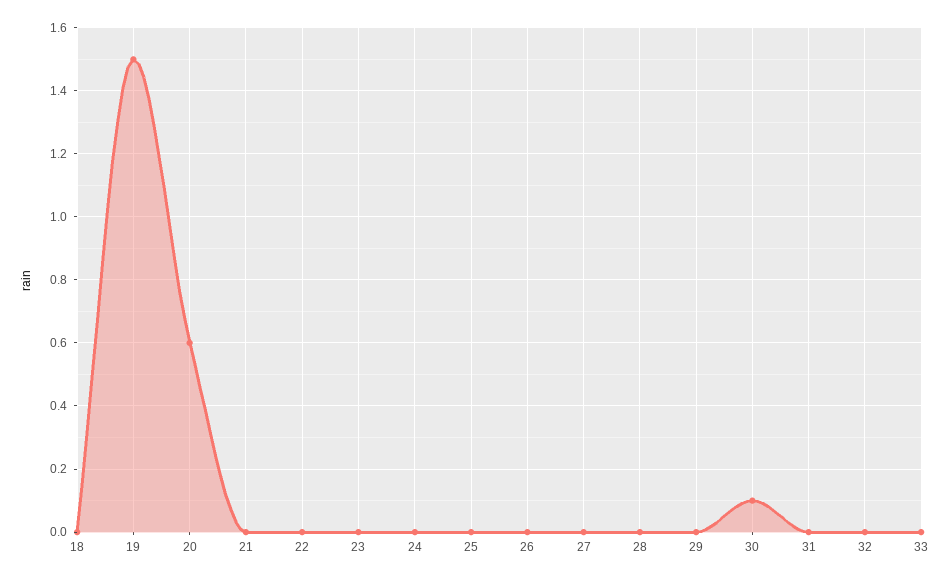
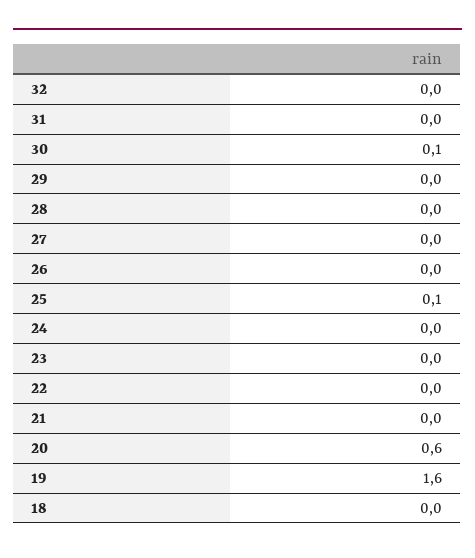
19: 1.5 -> 1.6
25: 0 -> 0.1
33: 0 -> none

